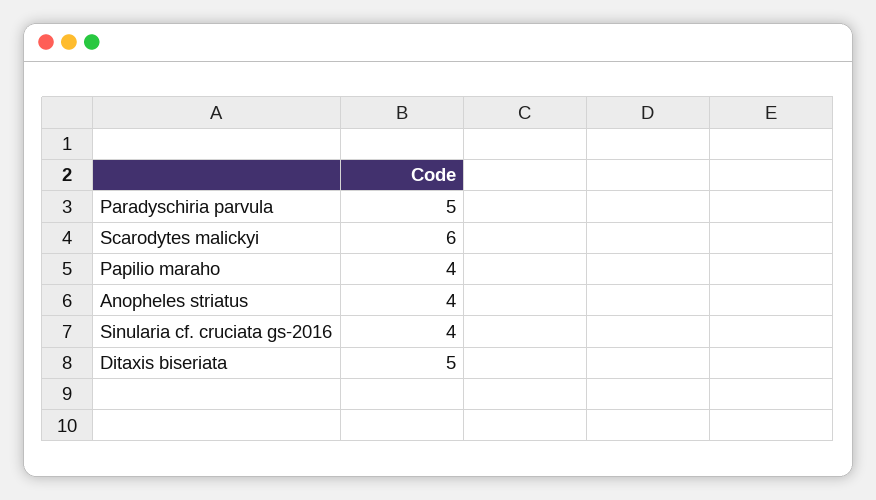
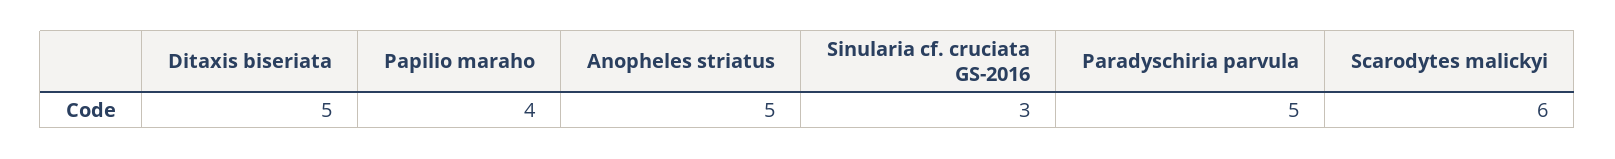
Anopheles striatus: 4 -> 5
Sinularia cf. cruciata gs-2016: 4 -> 3

